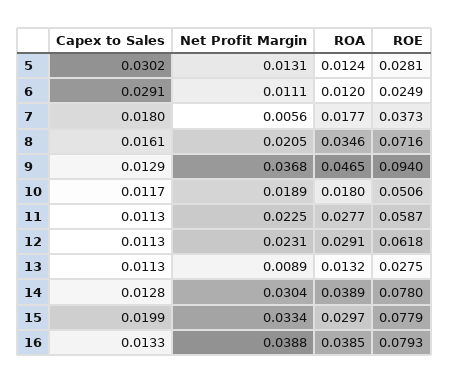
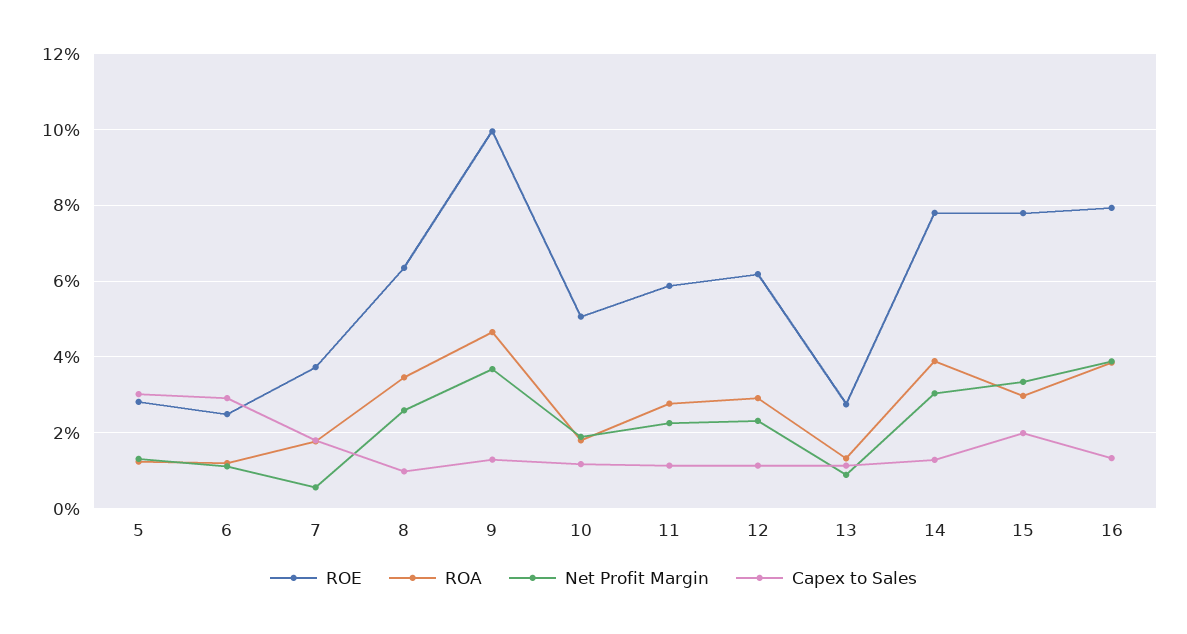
Capex to Sales, 8: 0.0161 -> 0.01
Net Profit Margin, 8: 0.0205 -> 0.026
ROE, 8: 0.0716 -> 0.064
ROE, 9: 0.094 -> 0.1

